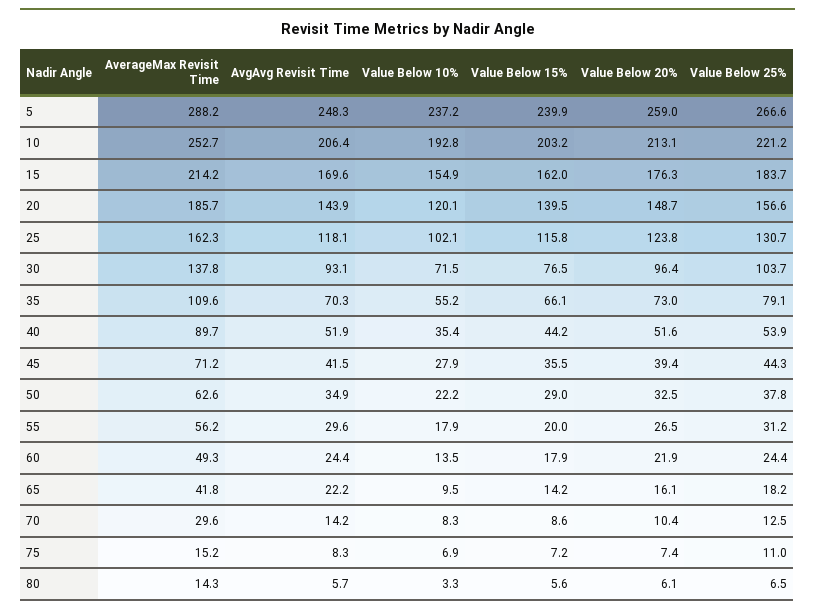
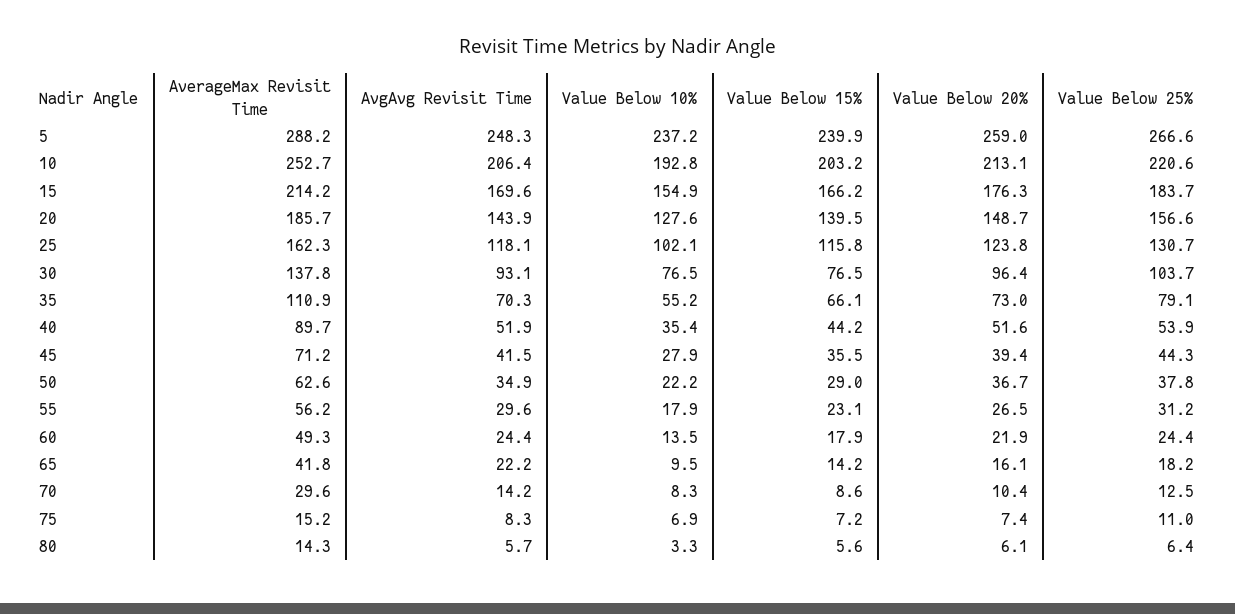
Value Below 25%, 10: 221.2 -> 220.6
Value Below 15%, 15: 162 -> 166.2
Value Below 10%, 20: 120.1 -> 127.6
Value Below 10%, 30: 71.5 -> 76.5
AverageMax Revisit Time, 35: 109.6 -> 110.9
Value Below 20%, 50: 32.5 -> 36.7
Value Below 15%, 55: 20 -> 23.1
Value Below 25%, 80: 6.5 -> 6.4

